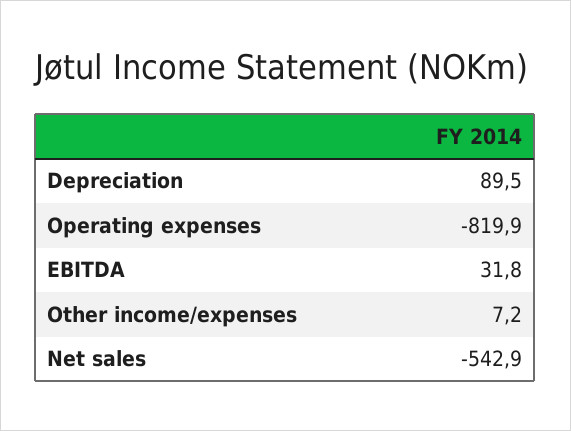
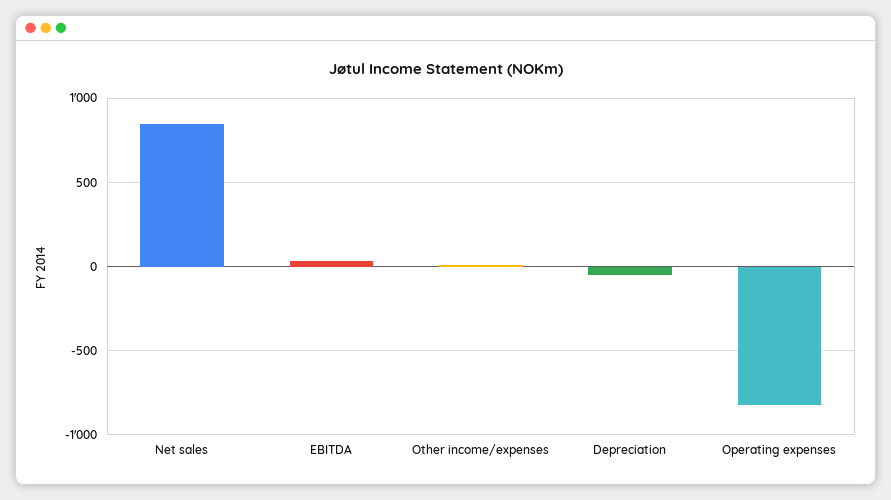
Depreciation: 89.5 -> -50
Net sales: -542.9 -> 850

